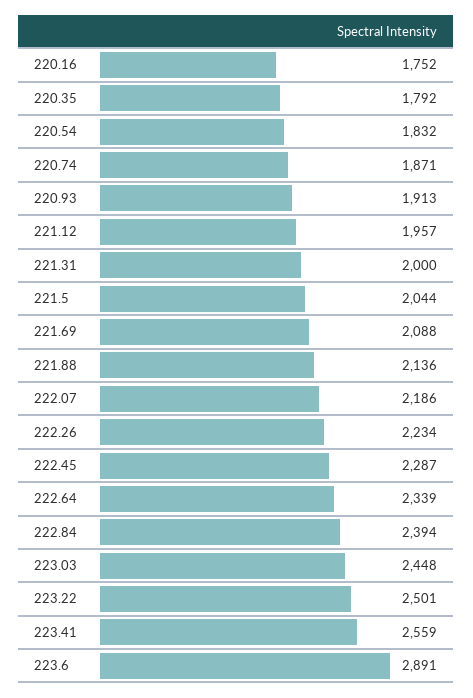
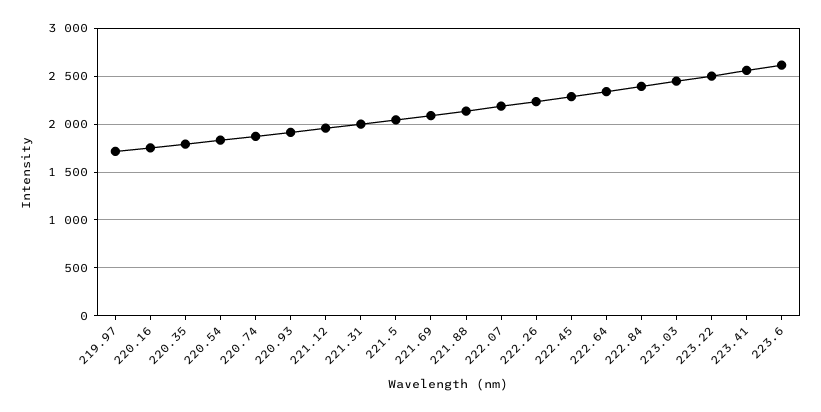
223.6: 2891 -> 2600
219.97: none -> 1700

